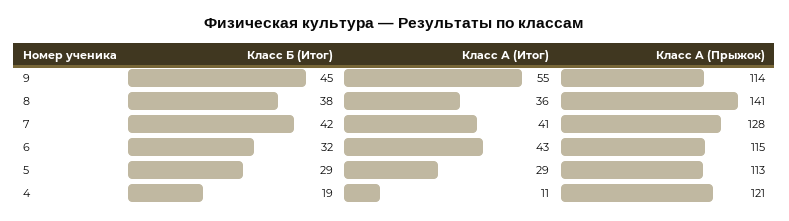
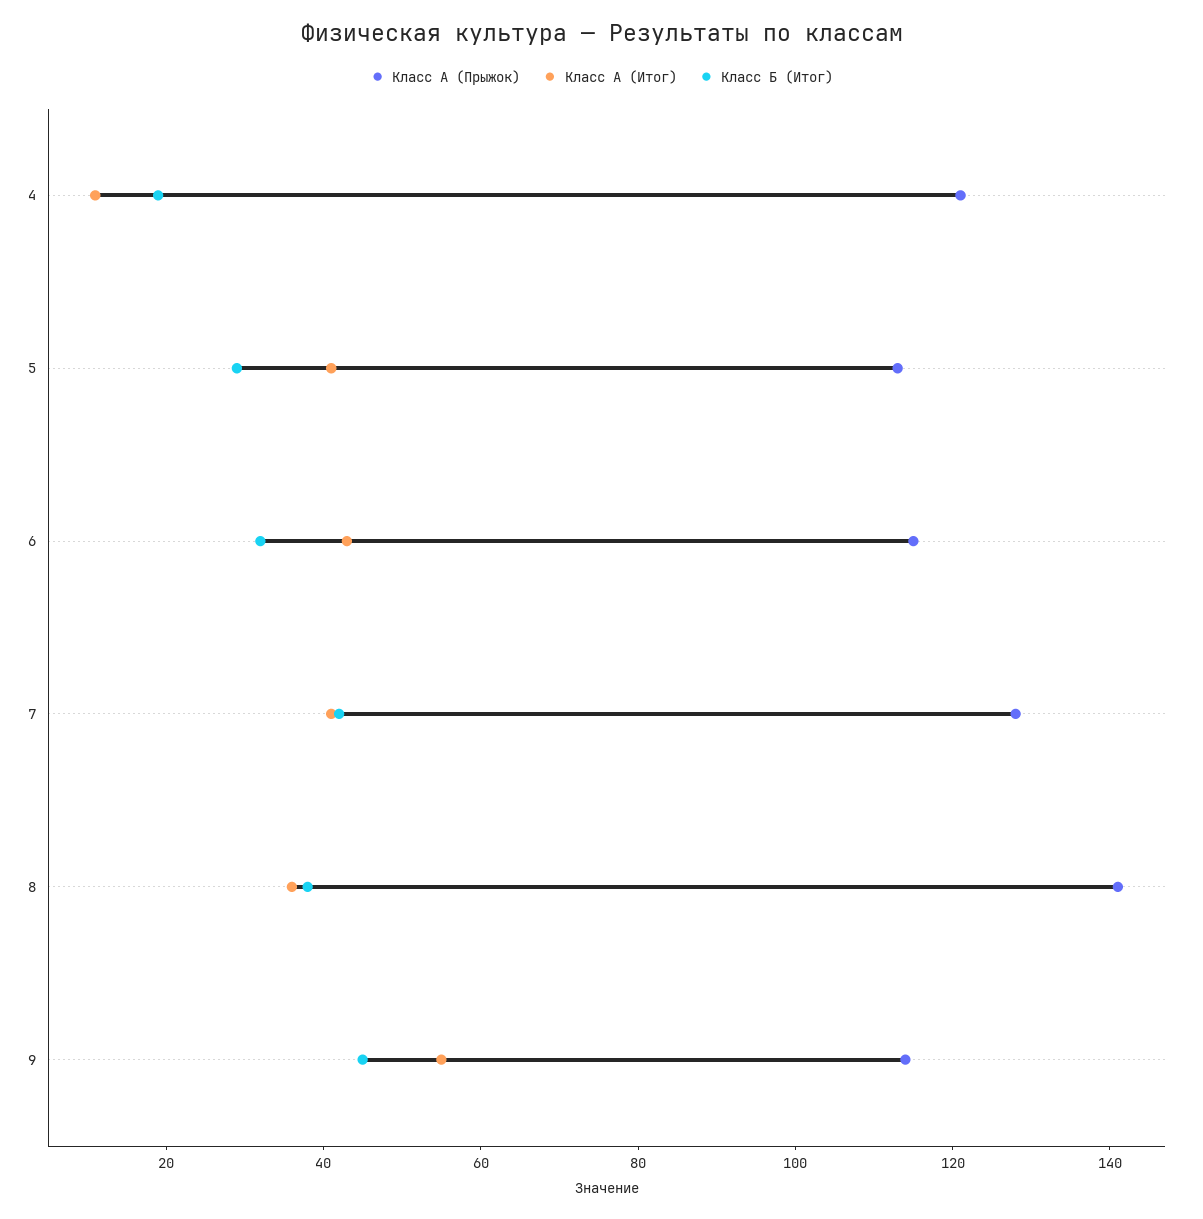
Класс А (Итог), 5: 29 -> 40

